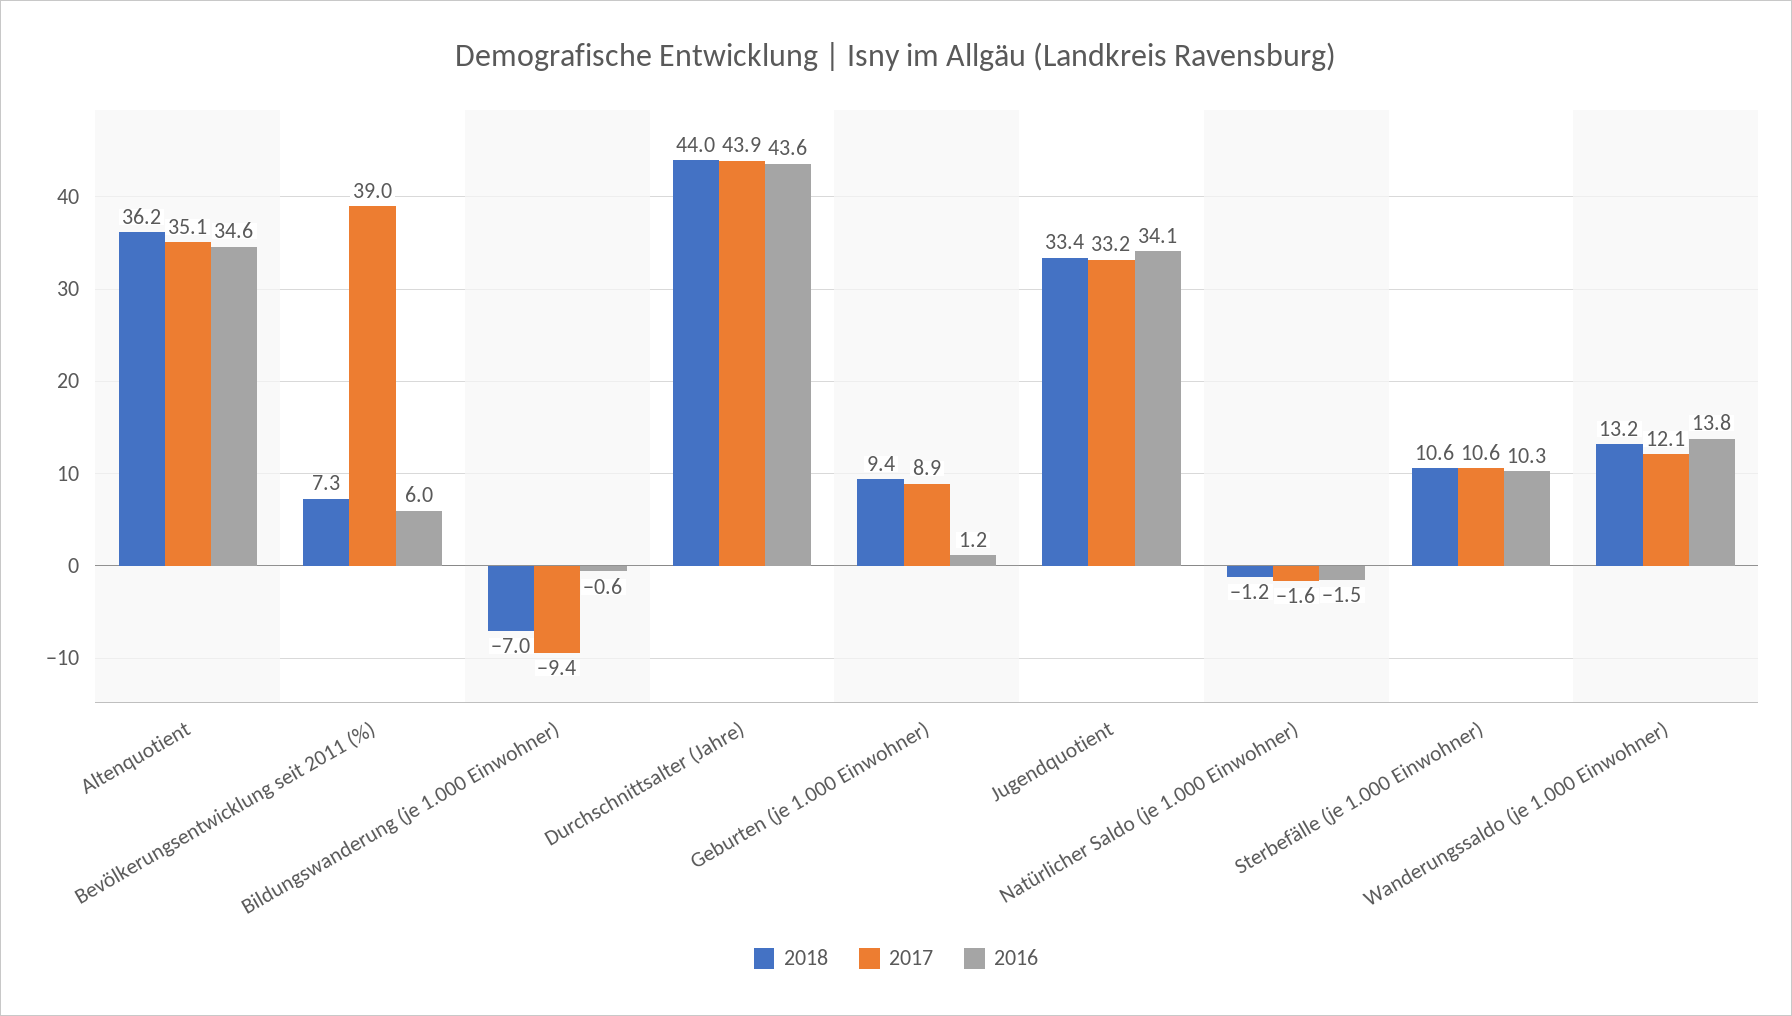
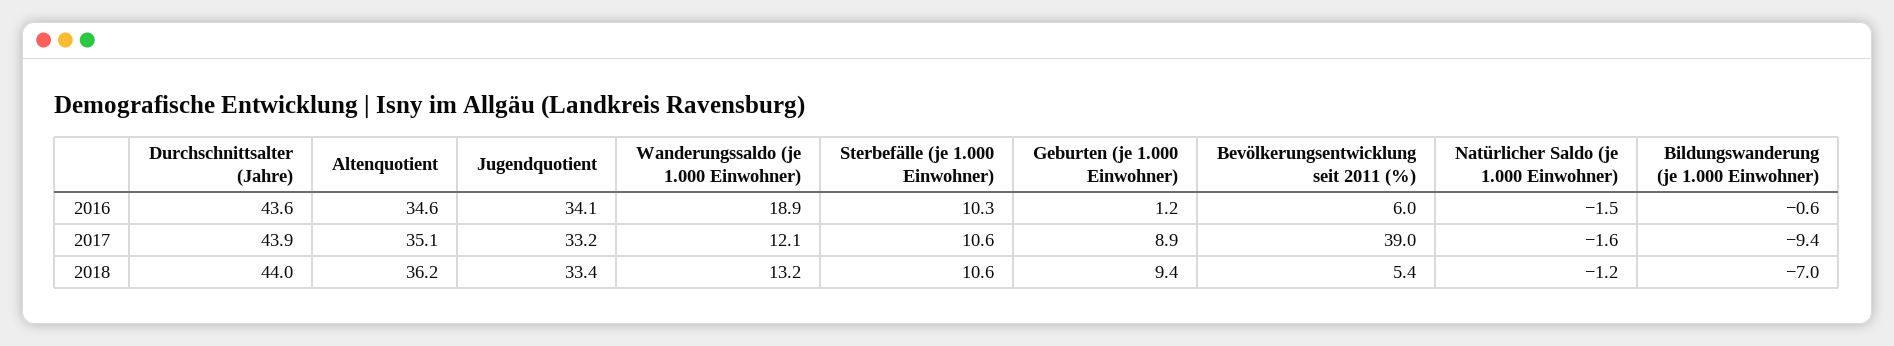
2018, Bevölkerungsentwicklung seit 2011 (%): 7.3 -> 5.4
2016, Wanderungssaldo (je 1.000 Einwohner): 13.8 -> 18.9

